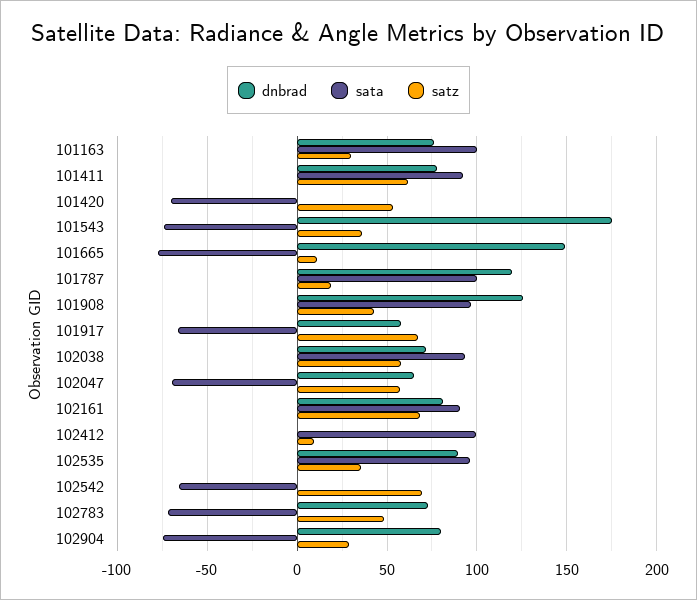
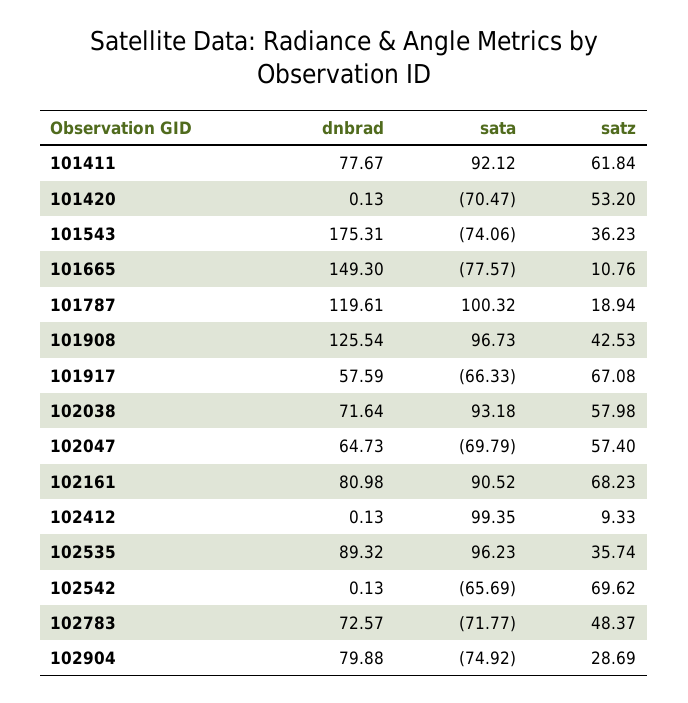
dnbrad, 101163: 75 -> none
sata, 101163: 100 -> none
satz, 101163: 30 -> none

